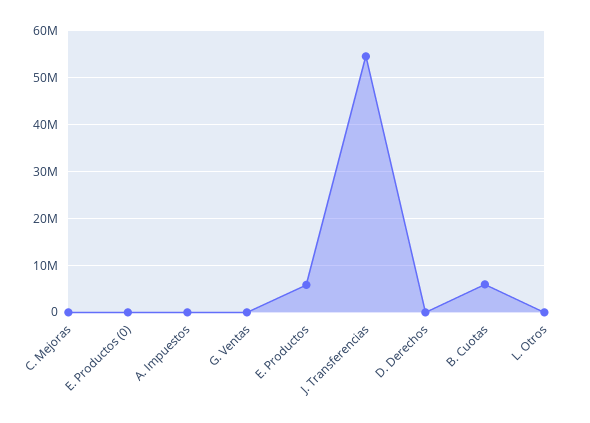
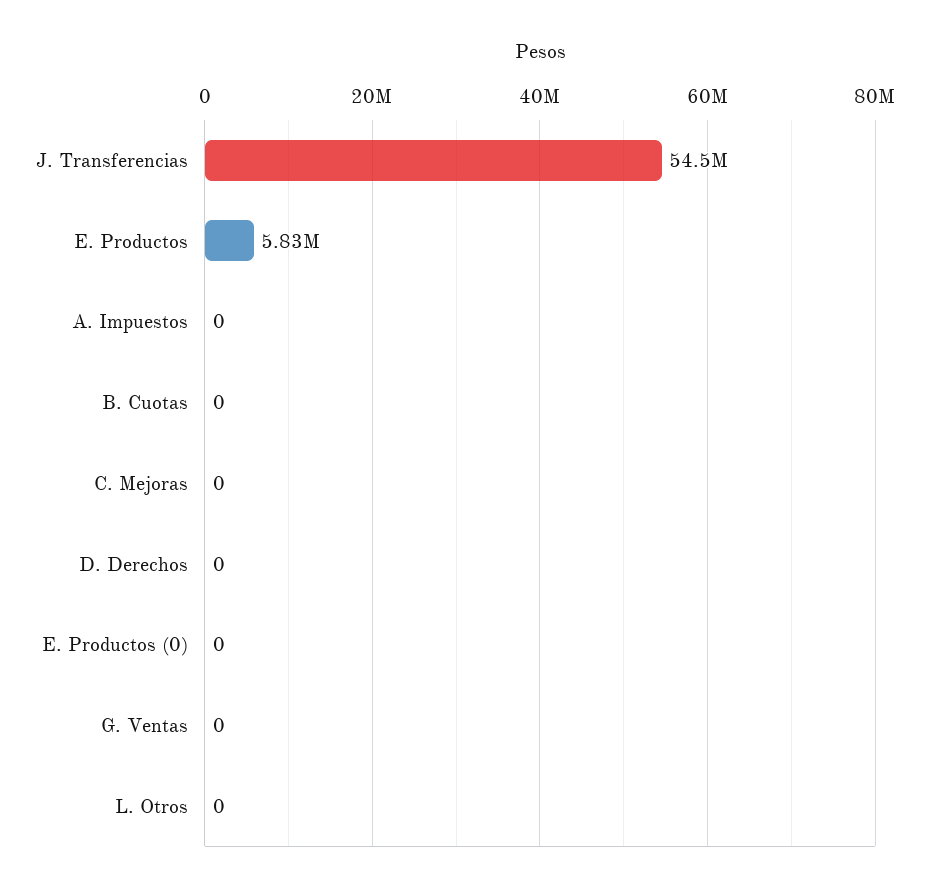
B. Cuotas: 6000000 -> 0

